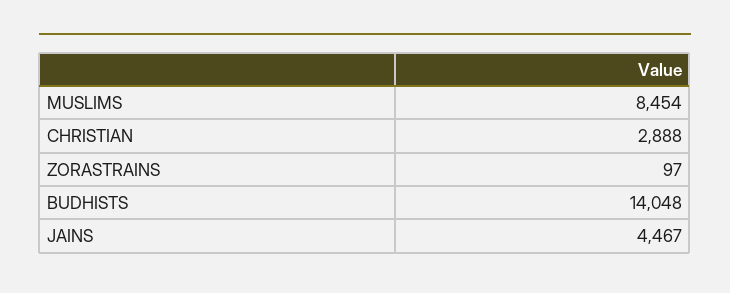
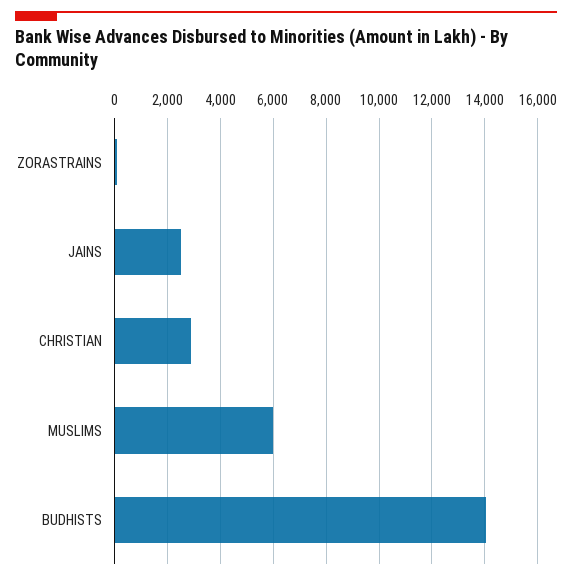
MUSLIMS: 8454 -> 6000
JAINS: 4467 -> 2500

